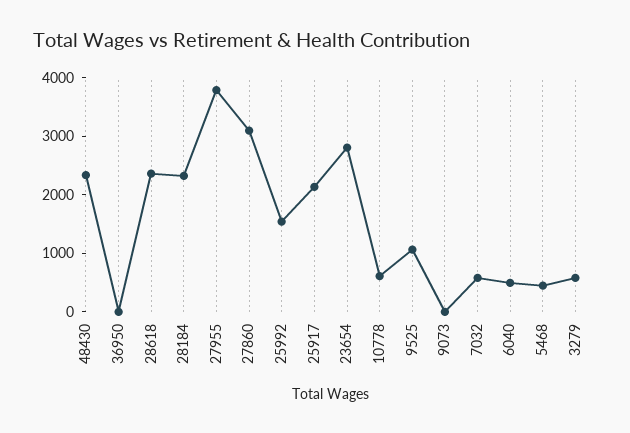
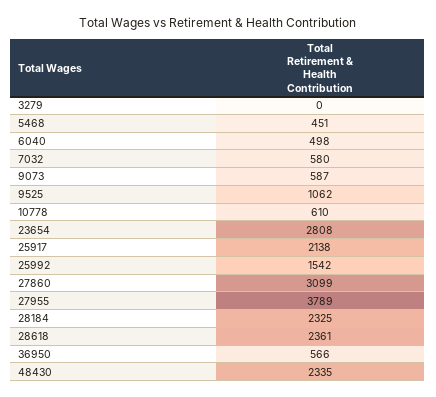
36950: 0 -> 566
9073: 0 -> 587
3279: 600 -> 0

